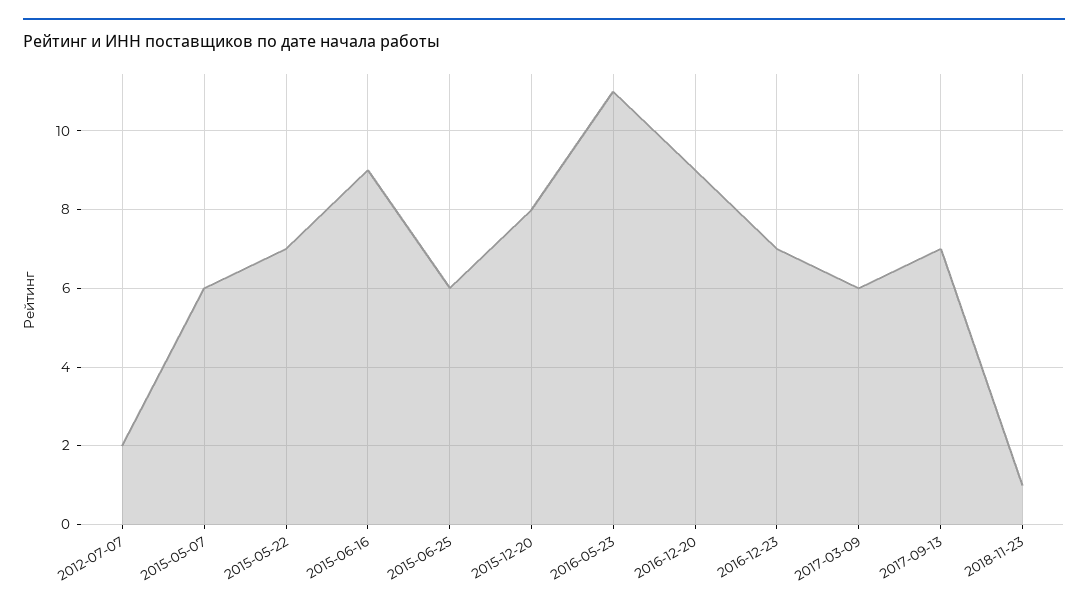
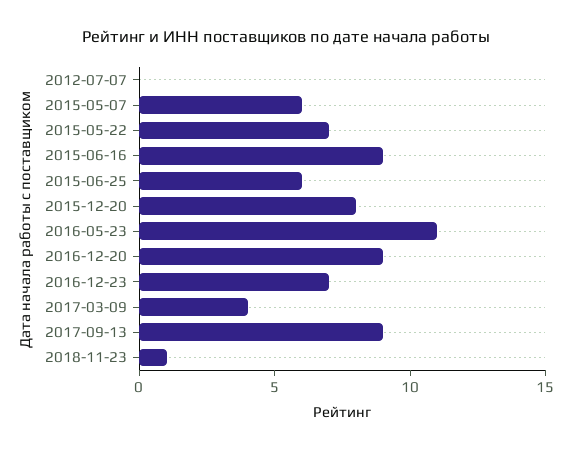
2012-07-07: 2 -> 0
2017-03-09: 6 -> 4
2017-09-13: 7 -> 9

